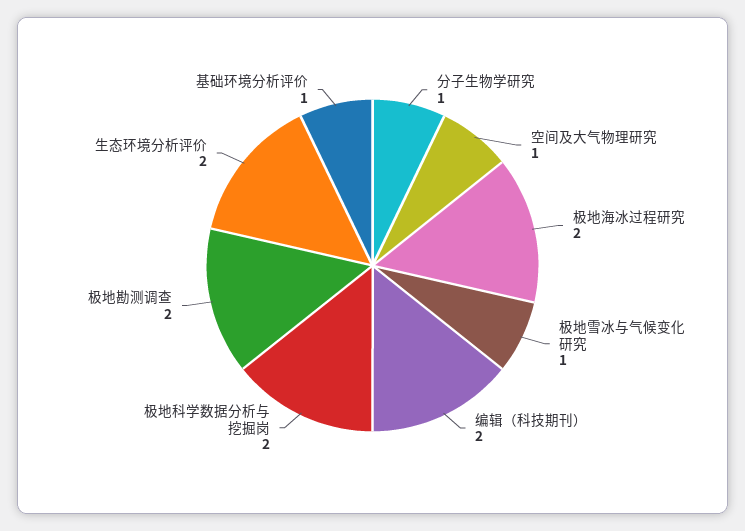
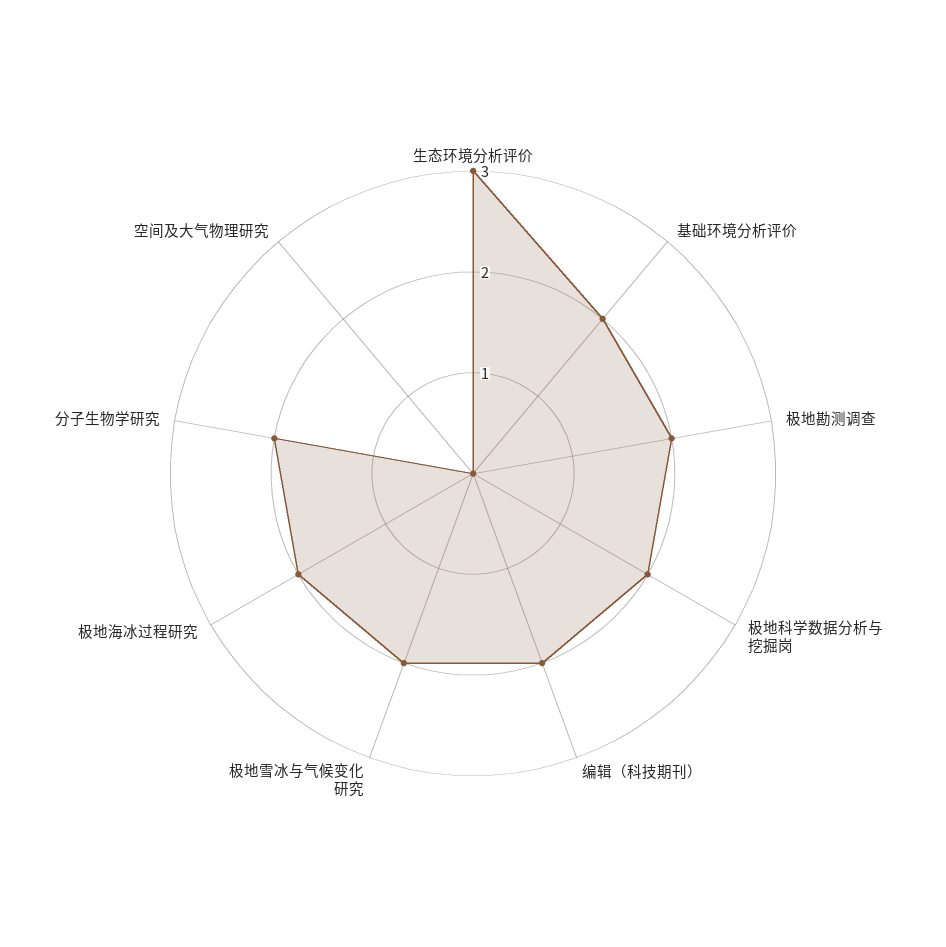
分子生物学研究: 1 -> 2
空间及大气物理研究: 1 -> 0
极地雪冰与气候变化研究: 1 -> 2
生态环境分析评价: 2 -> 3
基础环境分析评价: 1 -> 2

